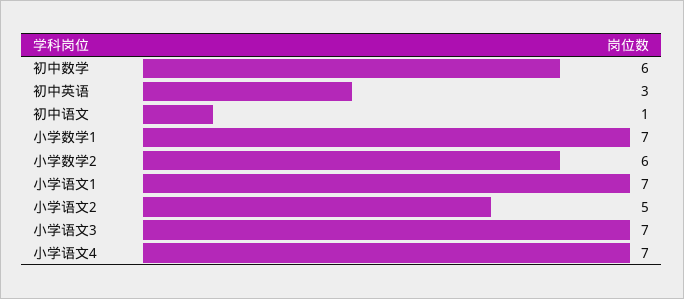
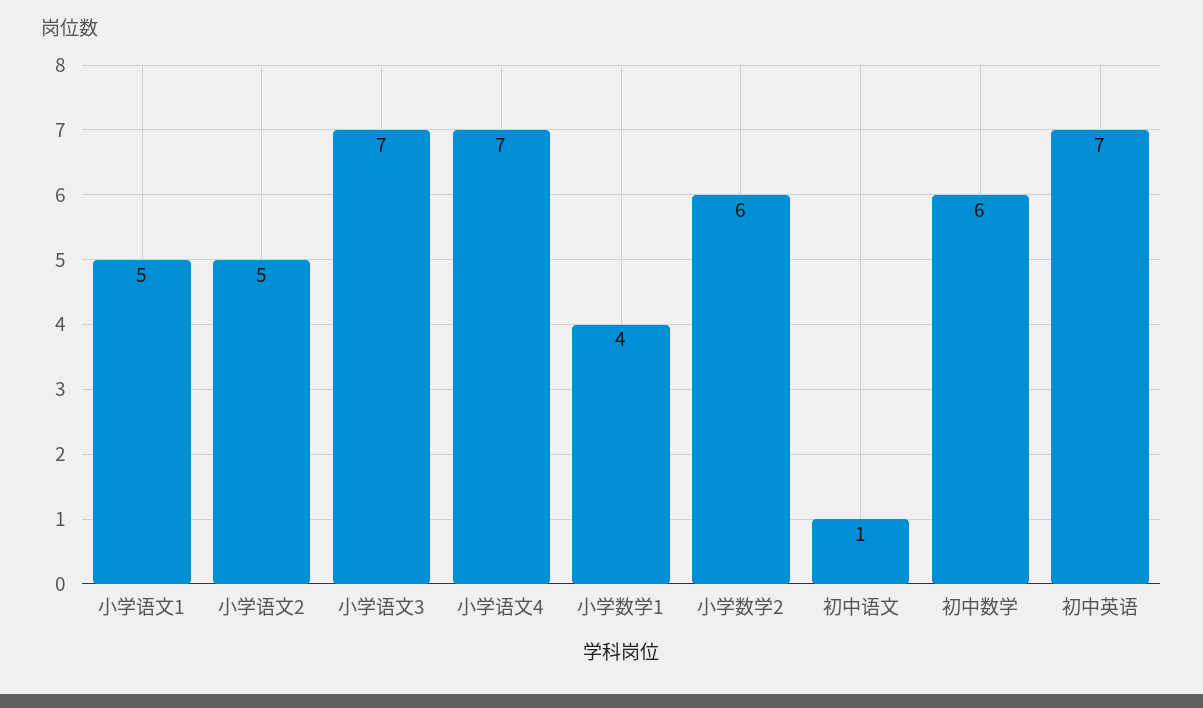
初中英语: 3 -> 7
小学数学1: 7 -> 4
小学语文1: 7 -> 5

